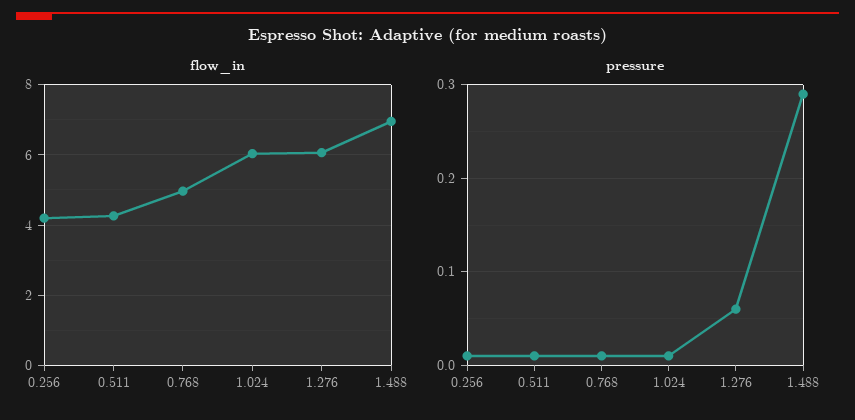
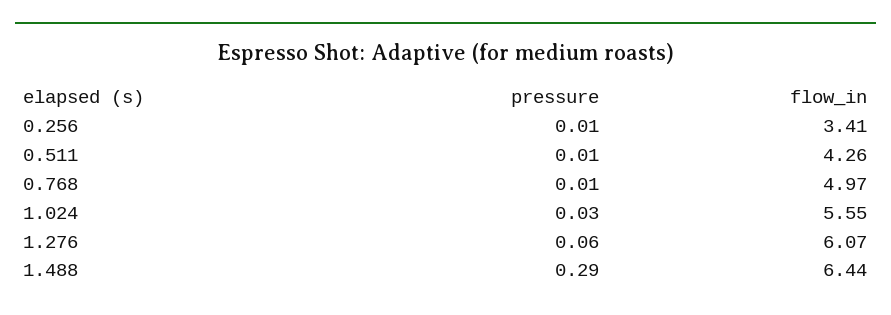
flow_in, 0.256: 4.2 -> 3.41
flow_in, 1.024: 6 -> 5.55
flow_in, 1.488: 7 -> 6.44
pressure, 1.024: 0.01 -> 0.03

